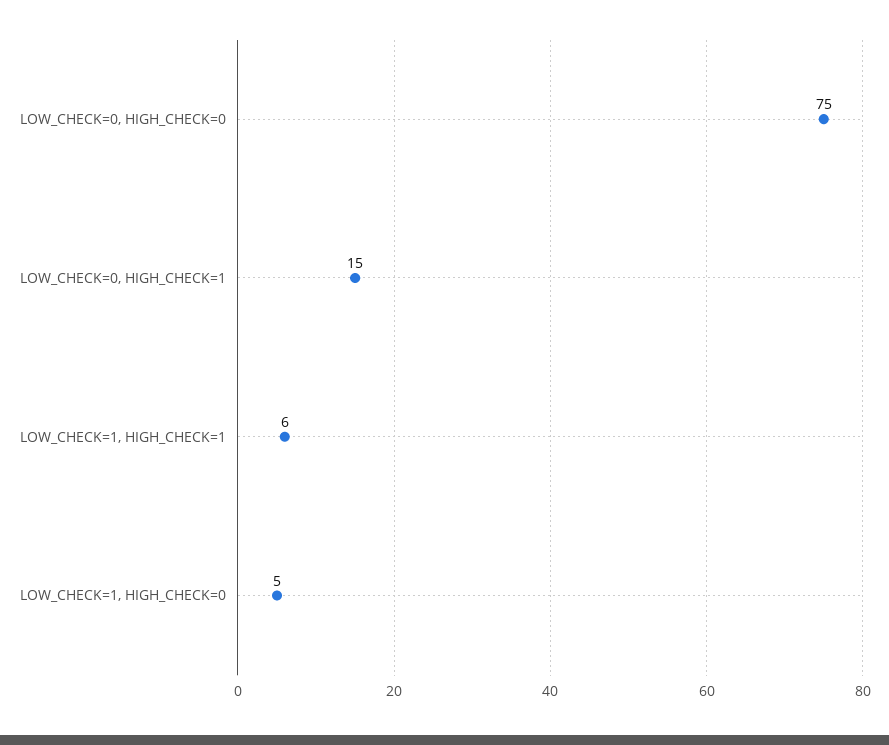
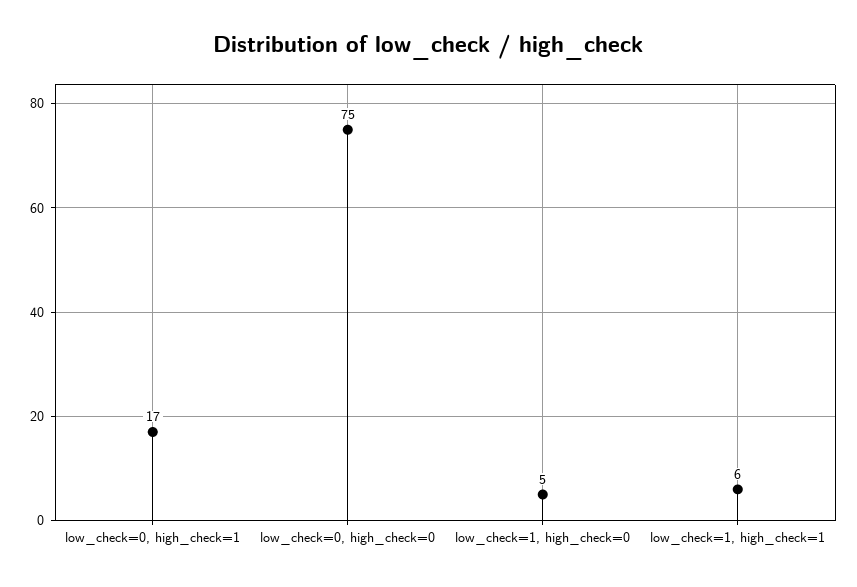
LOW_CHECK=0, HIGH_CHECK=1: 15 -> 17

